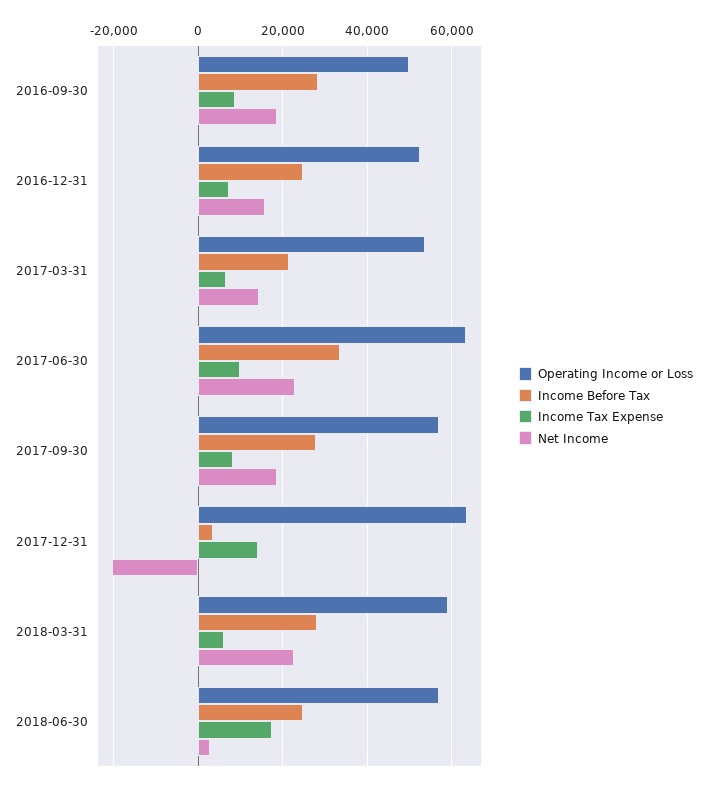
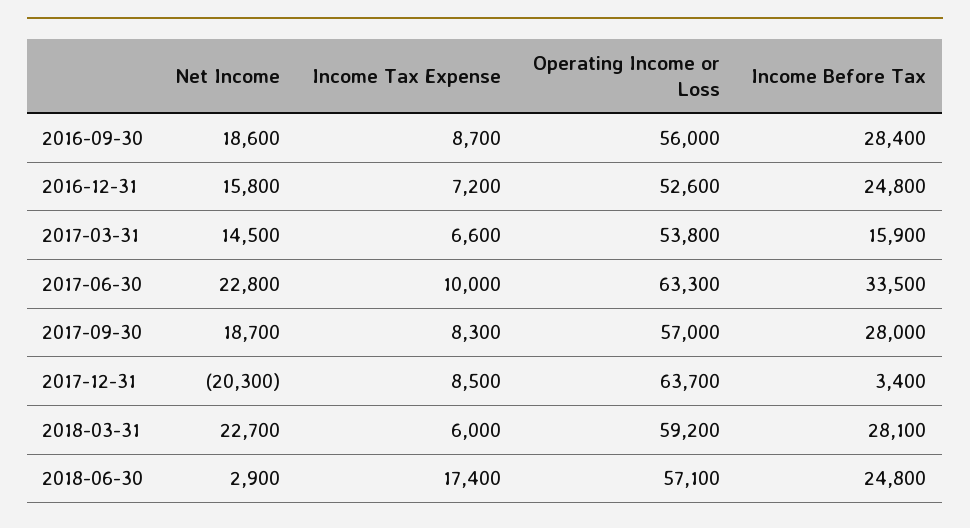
Operating Income or Loss, 2016-09-30: 50000 -> 56000
Income Before Tax, 2017-03-31: 22000 -> 15900
Income Tax Expense, 2017-12-31: 14000 -> 8500

